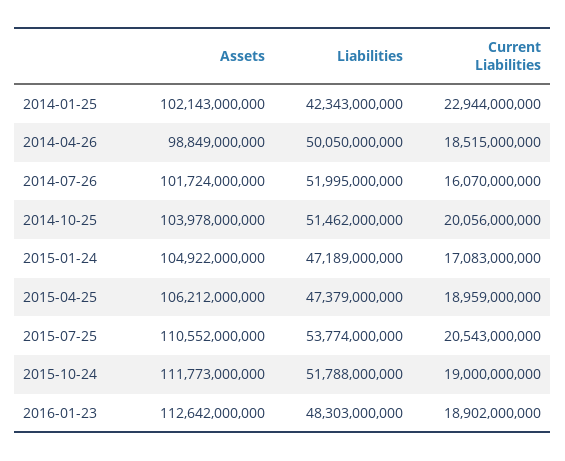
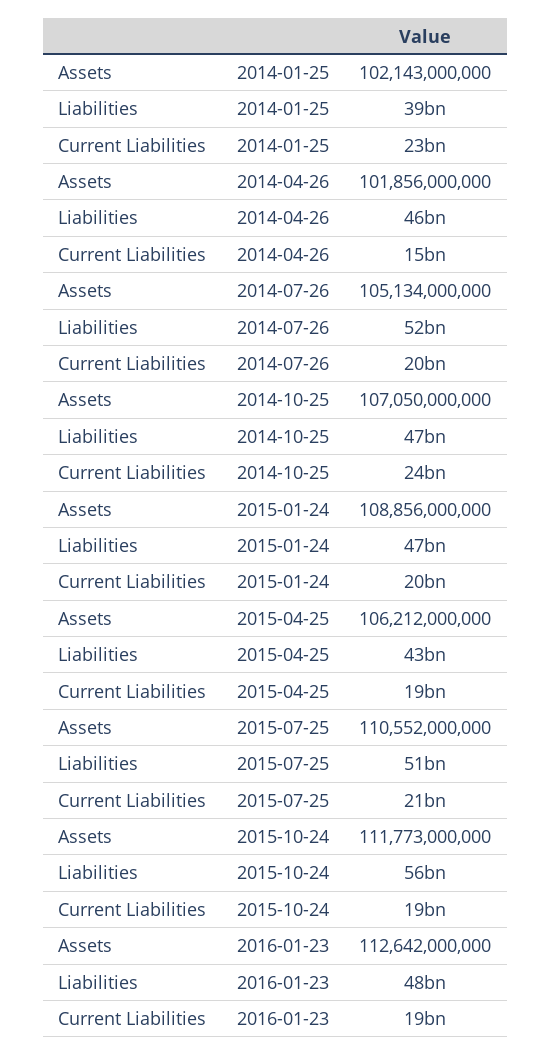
Liabilities, 2014-01-25: 42343000000 -> 39000000000
Assets, 2014-04-26: 98849000000 -> 101856000000
Liabilities, 2014-04-26: 50050000000 -> 46000000000
Current Liabilities, 2014-04-26: 18515000000 -> 15000000000
Assets, 2014-07-26: 101724000000 -> 105134000000
Current Liabilities, 2014-07-26: 16070000000 -> 20000000000
Assets, 2014-10-25: 103978000000 -> 107050000000
Liabilities, 2014-10-25: 51462000000 -> 47000000000
Current Liabilities, 2014-10-25: 20056000000 -> 24000000000
Assets, 2015-01-24: 104922000000 -> 108856000000
Current Liabilities, 2015-01-24: 17083000000 -> 20000000000
Liabilities, 2015-04-25: 47379000000 -> 43000000000
Liabilities, 2015-07-25: 53774000000 -> 51000000000
Liabilities, 2015-10-24: 51788000000 -> 56000000000

